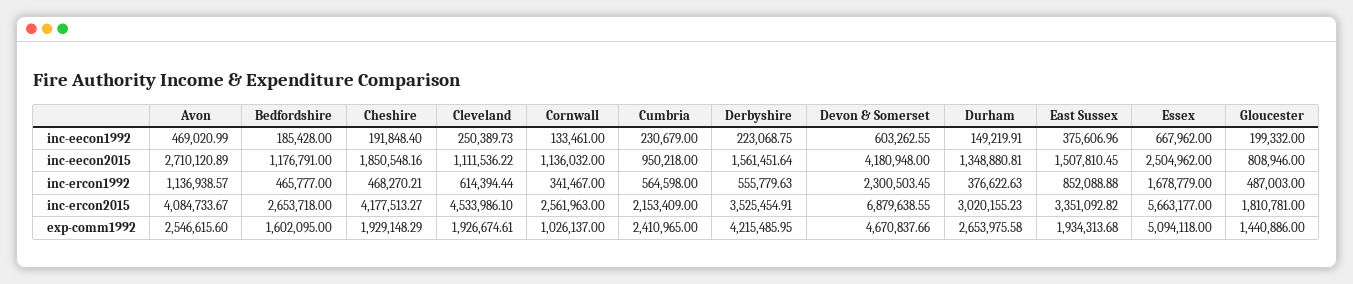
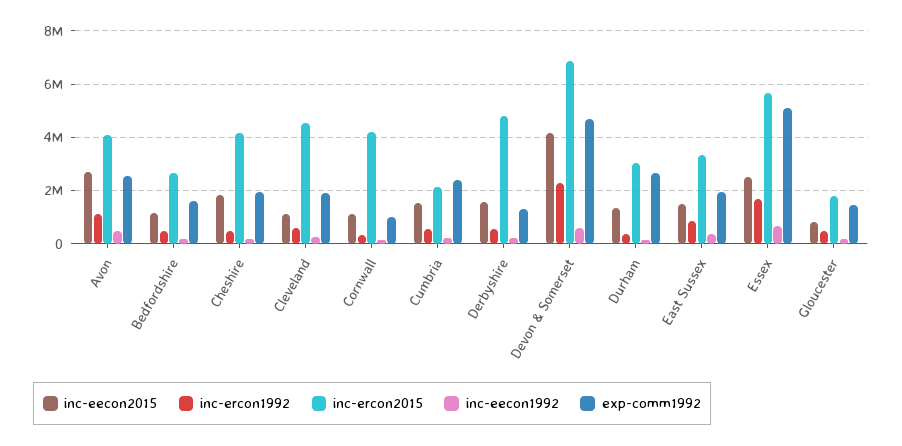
inc-eecon2015, Cumbria: 950218 -> 1500000
inc-ercon2015, Cornwall: 2561963 -> 4250000
inc-ercon2015, Derbyshire: 3525454.91 -> 4750000
exp-comm1992, Derbyshire: 4215485.95 -> 1250000

